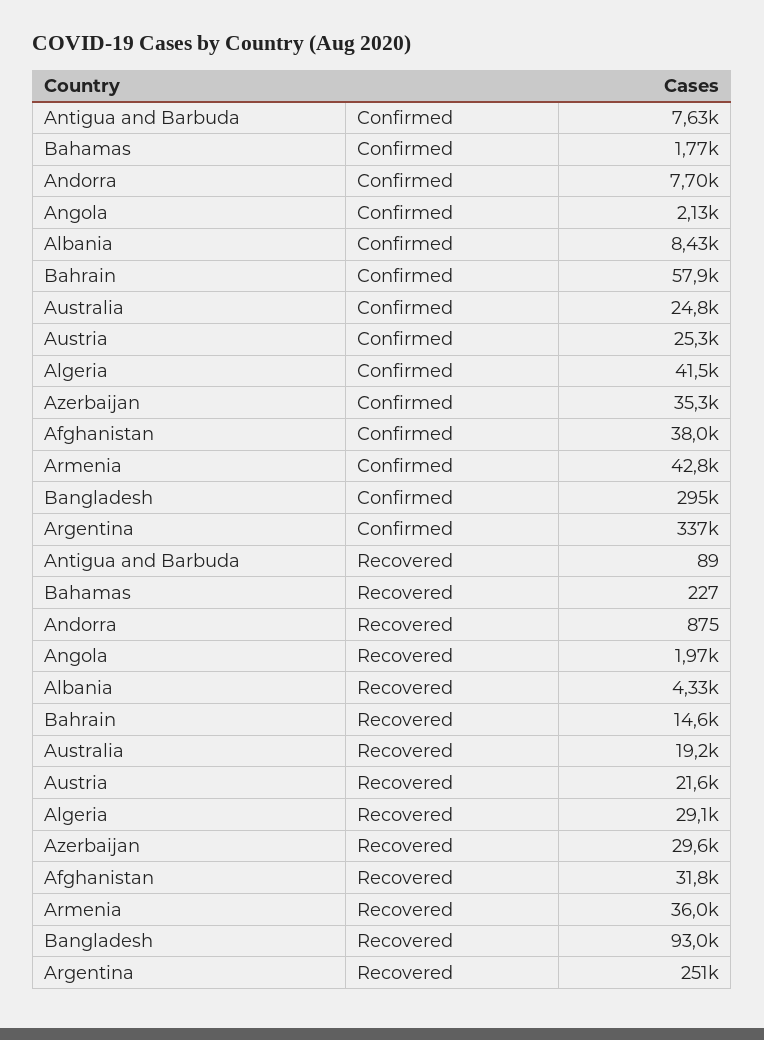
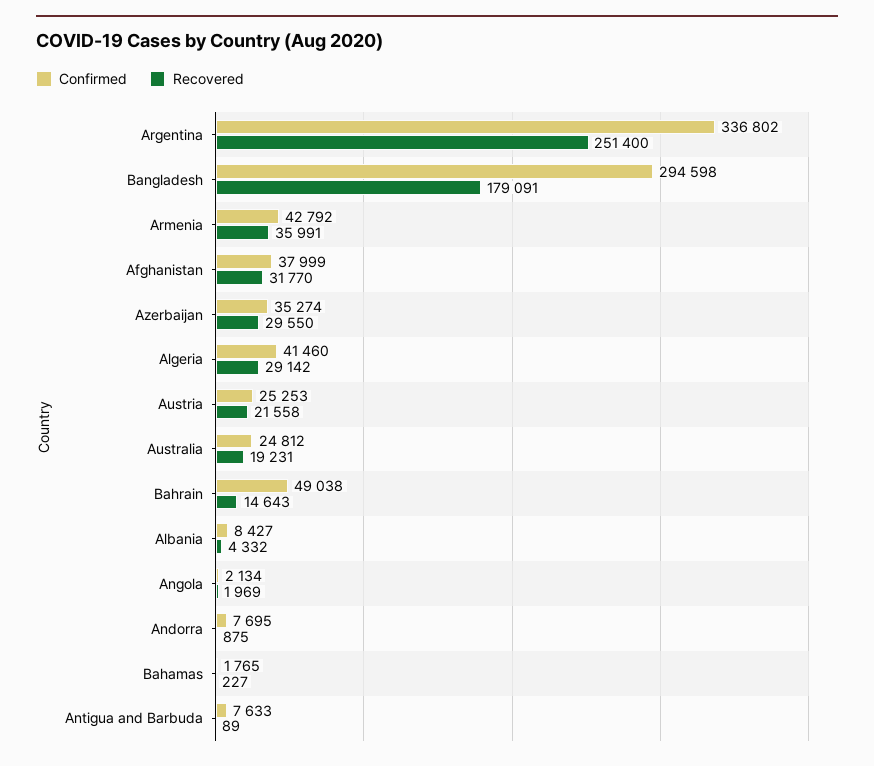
Confirmed, Bahrain: 57900 -> 49038
Recovered, Bangladesh: 93000 -> 179091

